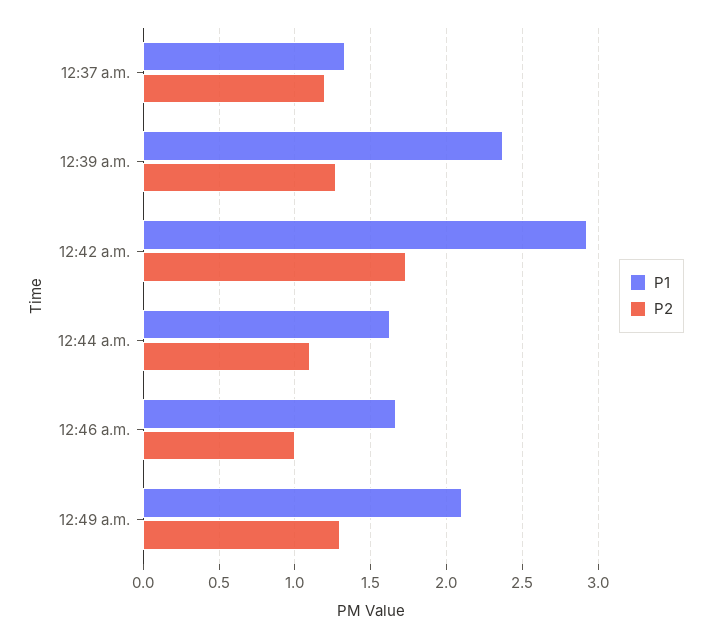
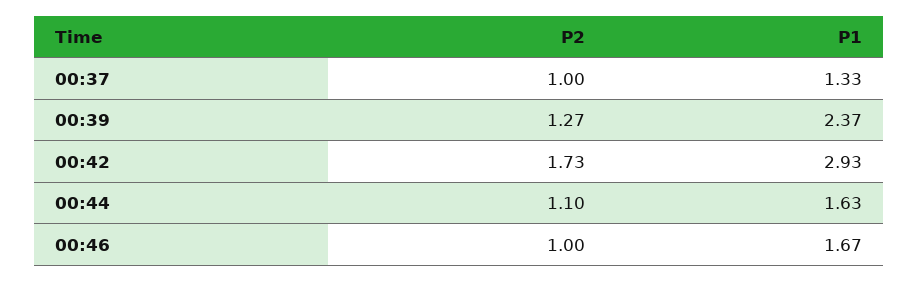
P2, 12:37 a.m.: 1.2 -> 1
P1, 12:49 a.m.: 2.1 -> none
P2, 12:49 a.m.: 1.3 -> none

